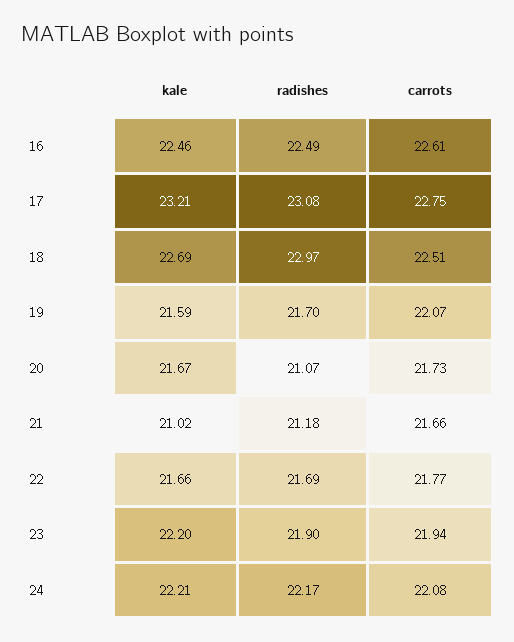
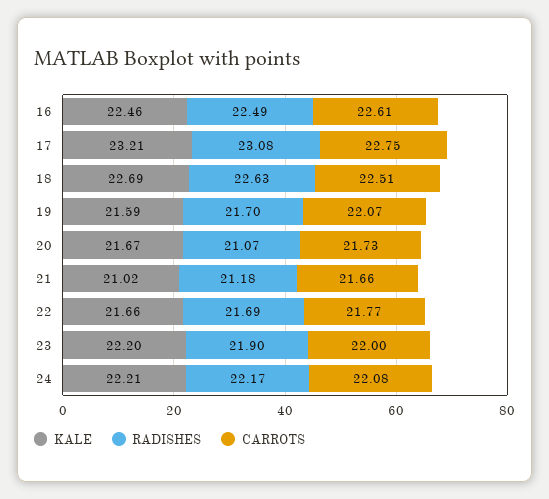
radishes, 18: 22.97 -> 22.63
carrots, 23: 21.94 -> 22

